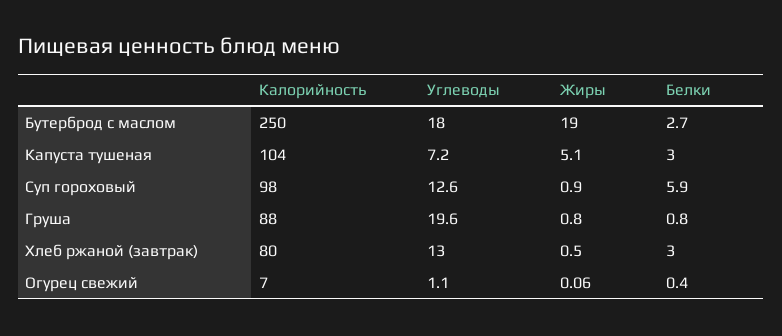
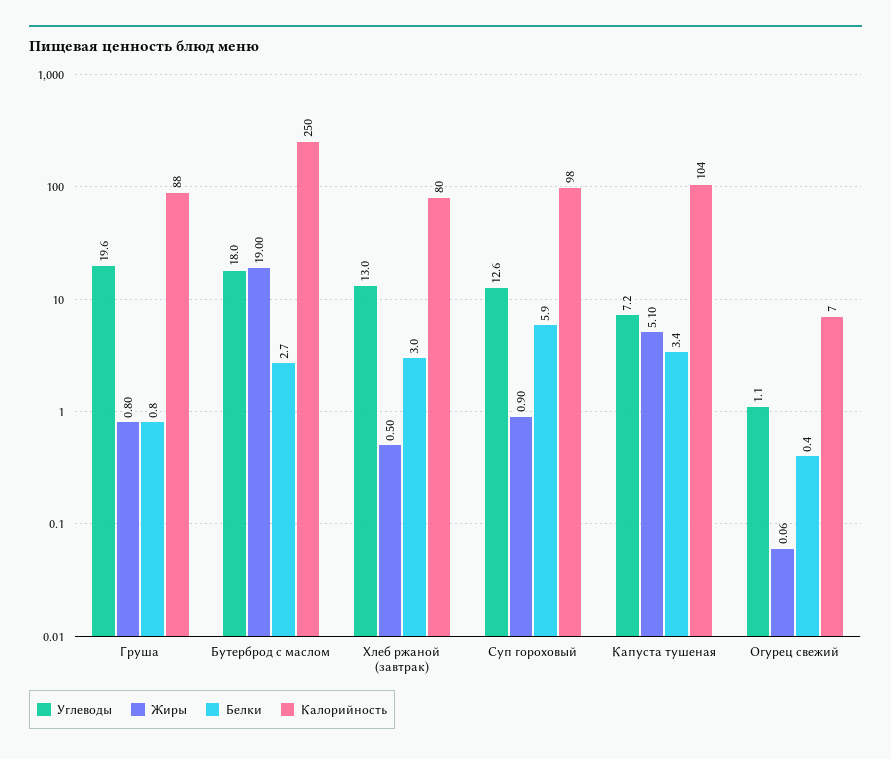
Белки, Капуста тушеная: 3 -> 3.4

